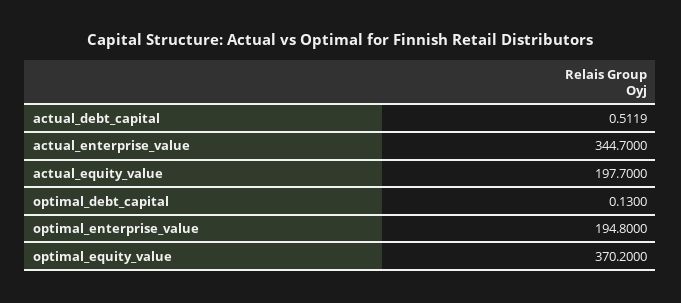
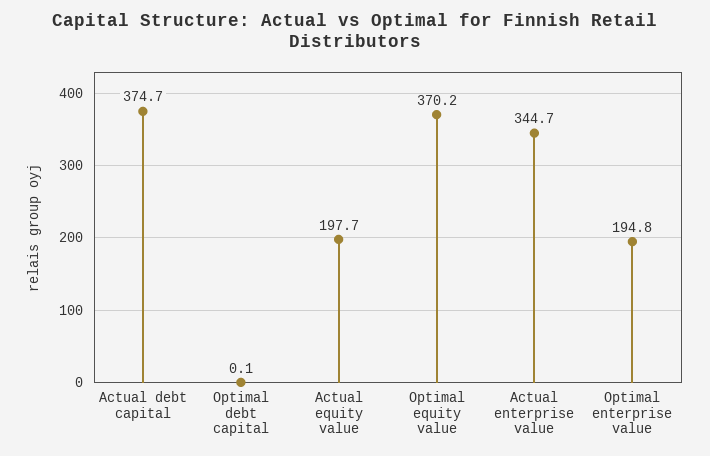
actual_debt_capital: 0.5119 -> 374.7

